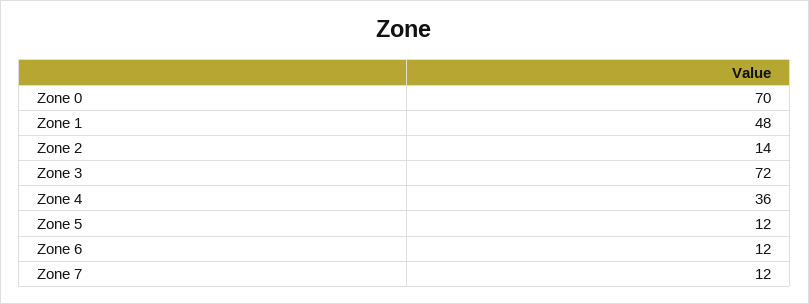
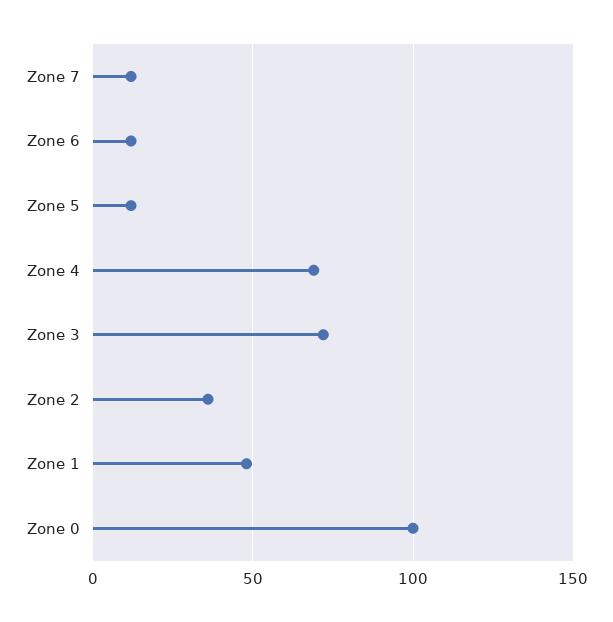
Zone 0: 70 -> 100
Zone 2: 14 -> 35
Zone 4: 36 -> 70

